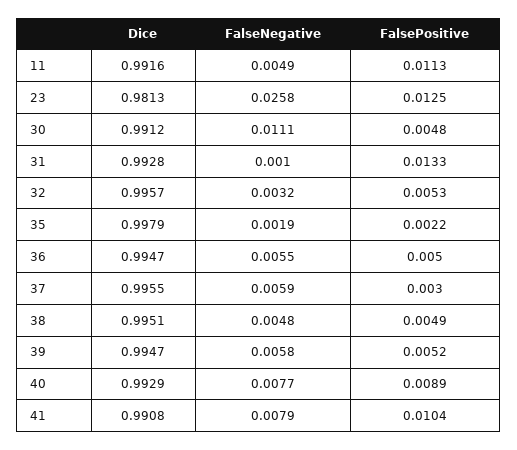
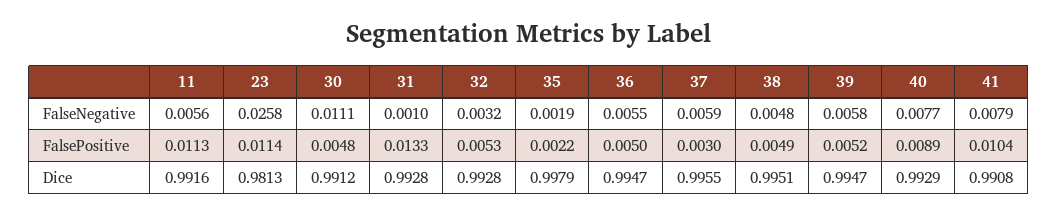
FalseNegative, 11: 0.0049 -> 0.0056
FalsePositive, 23: 0.0125 -> 0.0114
Dice, 32: 0.9957 -> 0.9928

